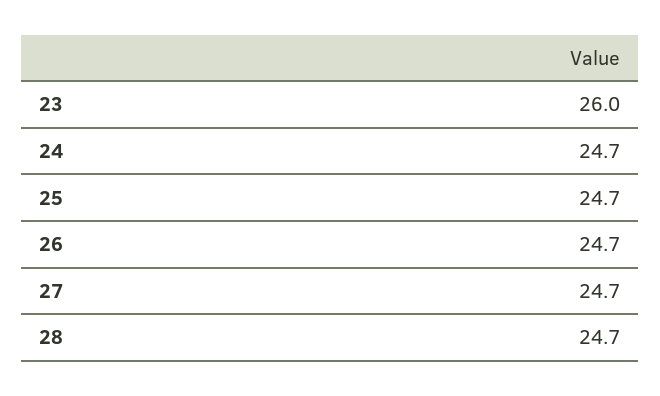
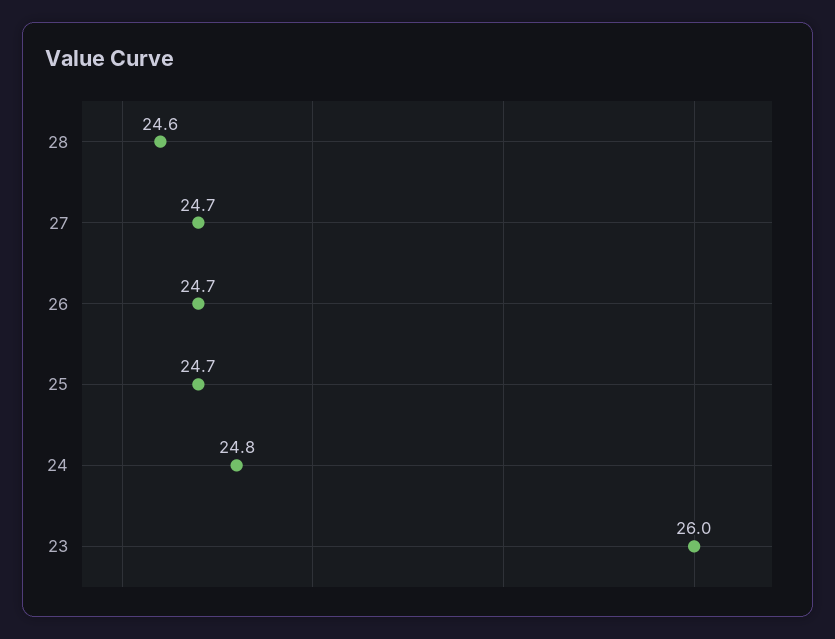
24: 24.7 -> 24.8
28: 24.7 -> 24.6

